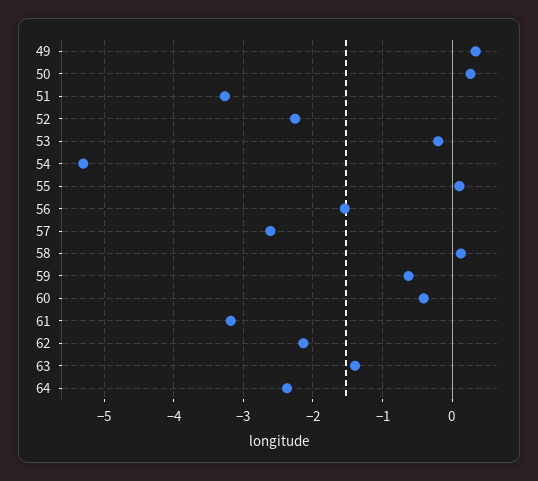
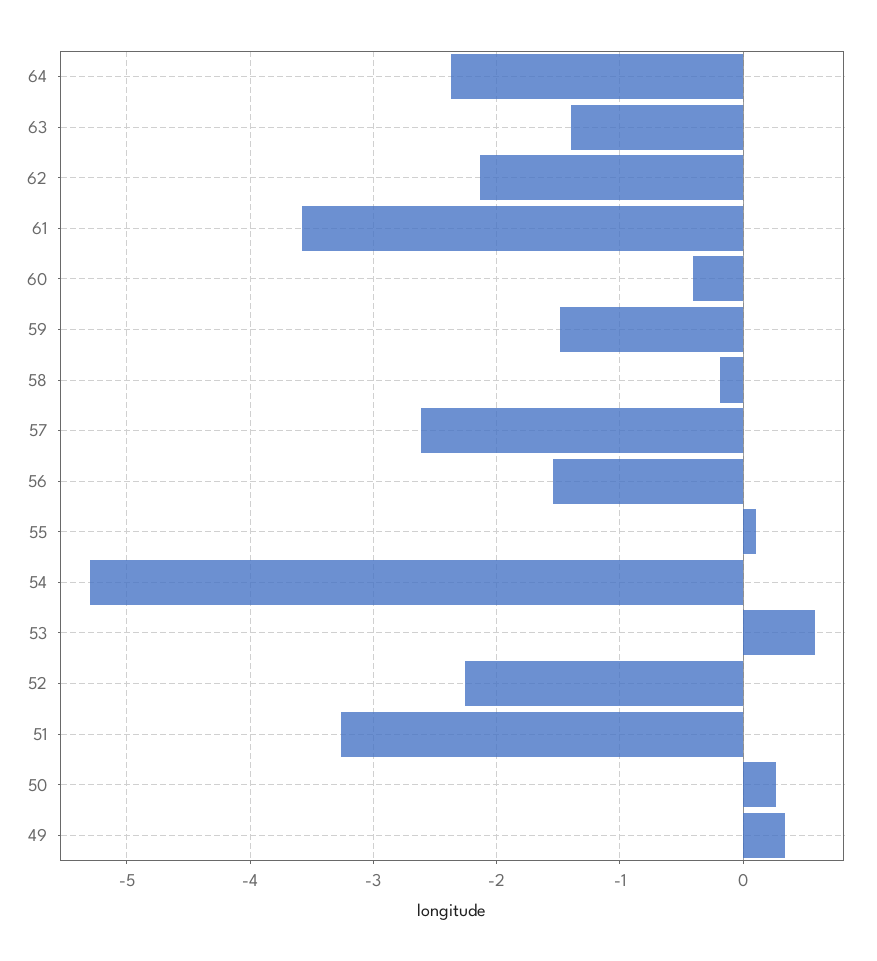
53: -0.2 -> 0.6
58: 0.1 -> -0.2
59: -0.6 -> -1.5
61: -3.2 -> -3.6

